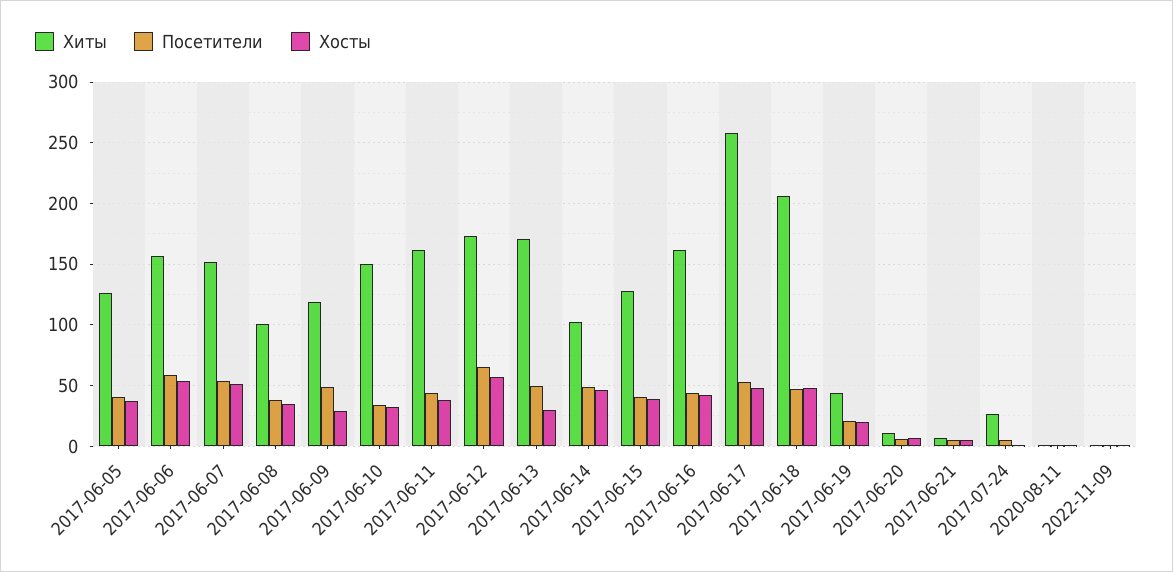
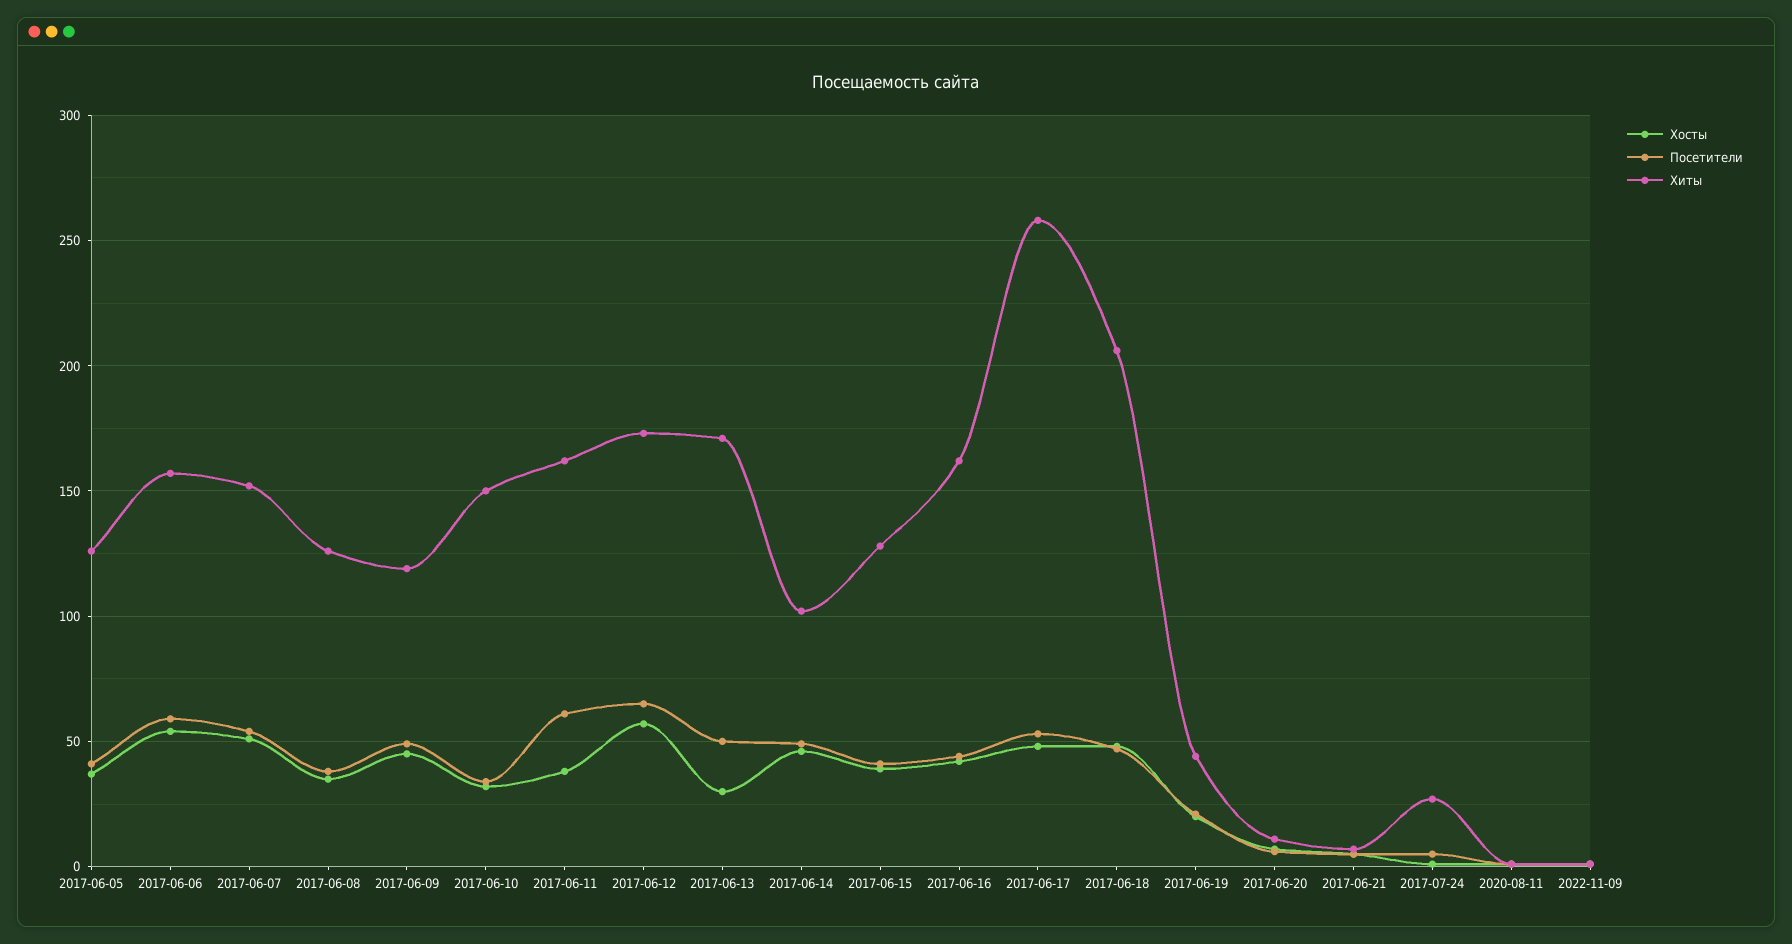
Хиты, 2017-06-08: 100 -> 125
Хосты, 2017-06-09: 30 -> 45
Посетители, 2017-06-11: 45 -> 60

